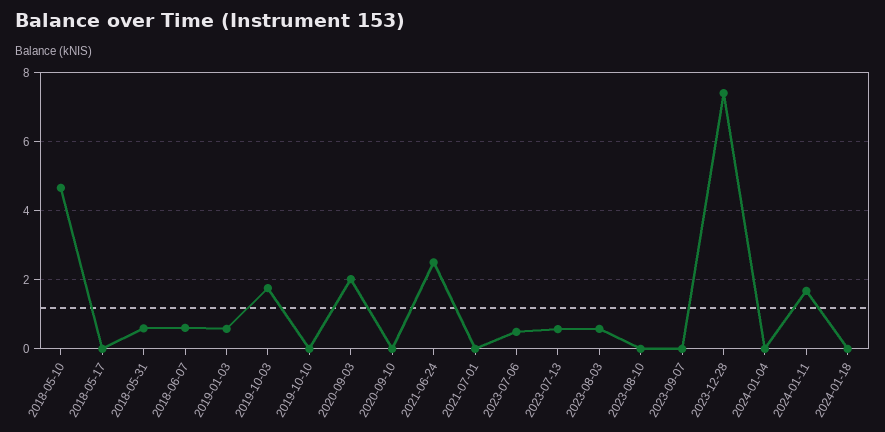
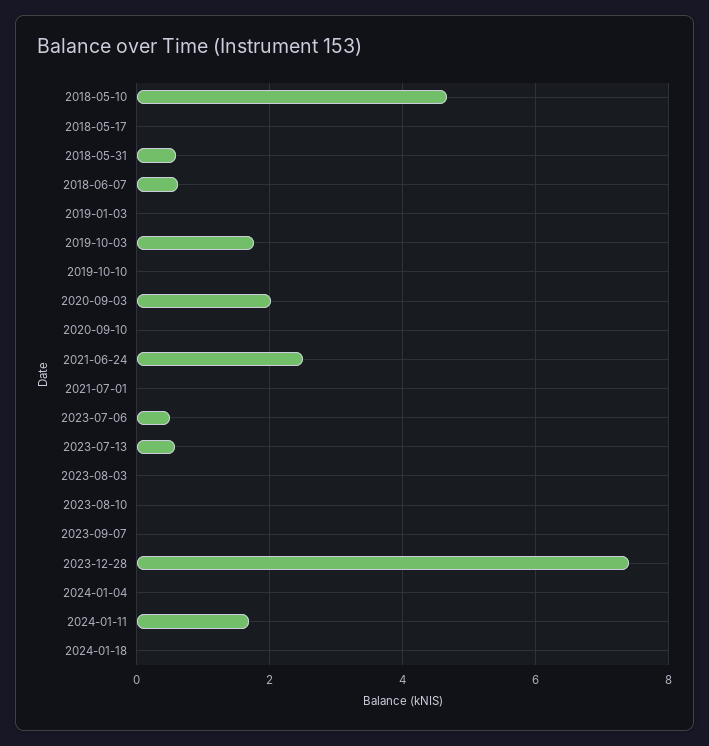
2019-01-03: 0.6 -> 0
2023-08-03: 0.6 -> 0

